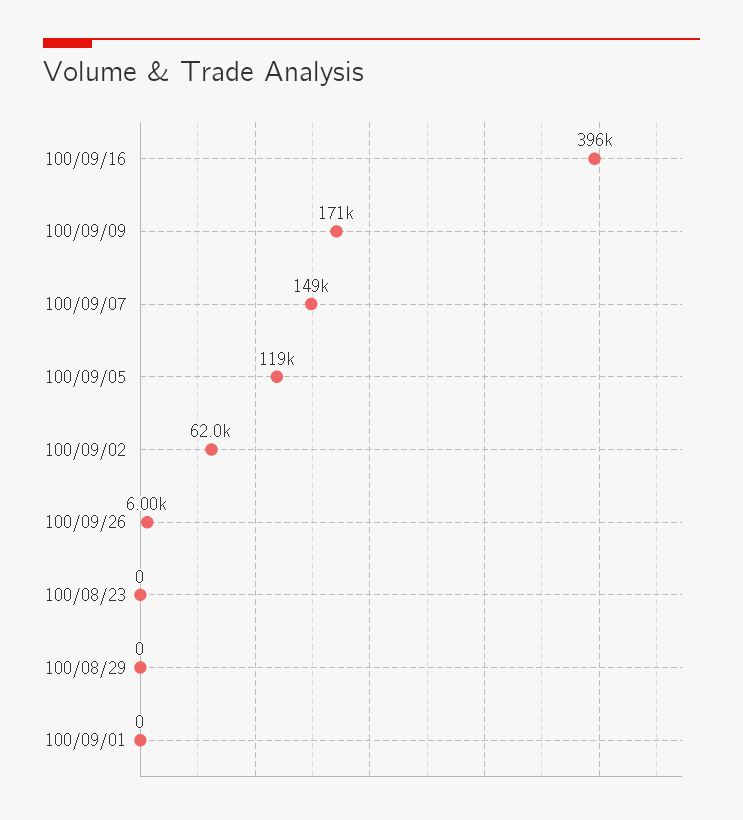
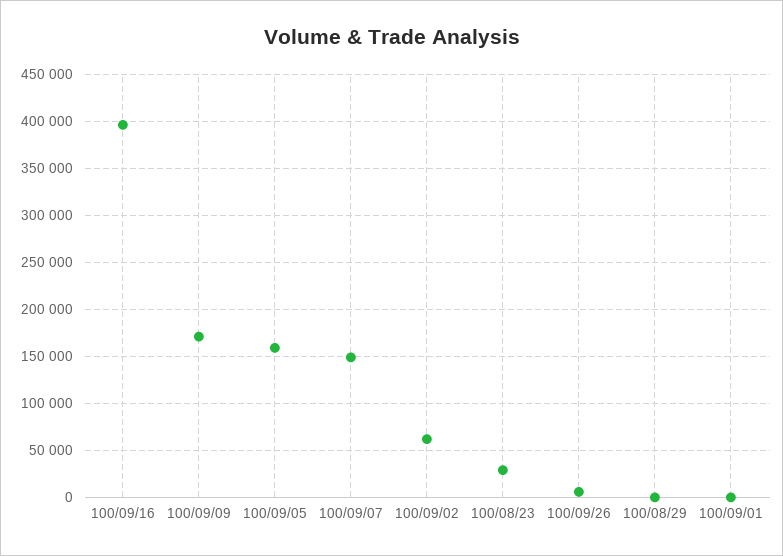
100/09/05: 119000 -> 160000
100/08/23: 0 -> 30000

